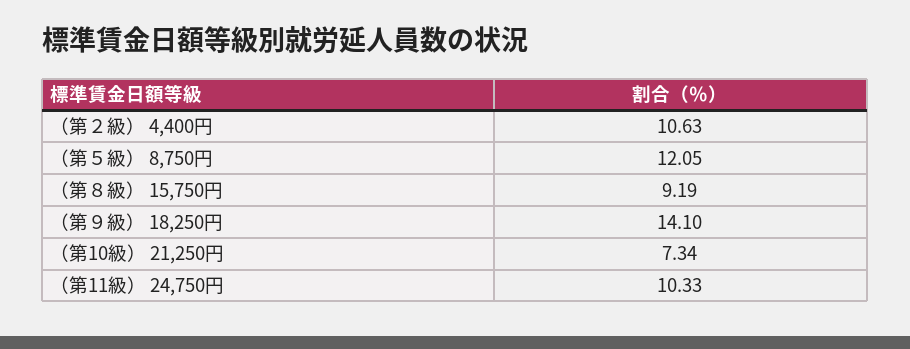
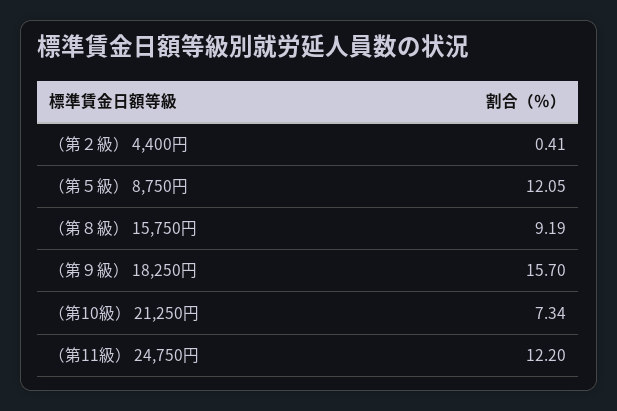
（第２級） 4,400円: 10.63 -> 0.41
（第９級） 18,250円: 14.1 -> 15.7
（第11級） 24,750円: 10.33 -> 12.2

